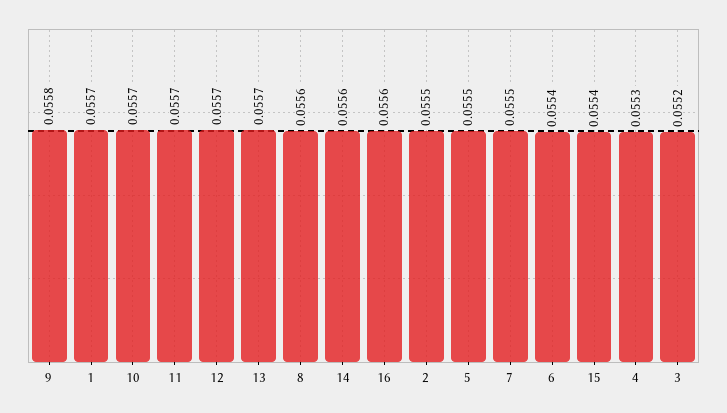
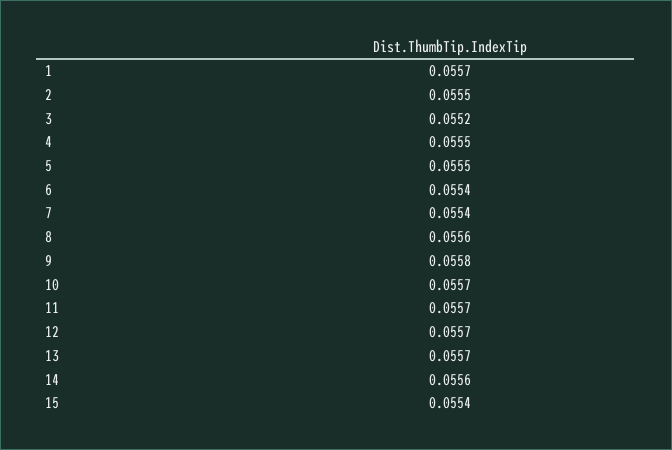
16: 0.0556 -> none
7: 0.0555 -> 0.0554
4: 0.0553 -> 0.0555

